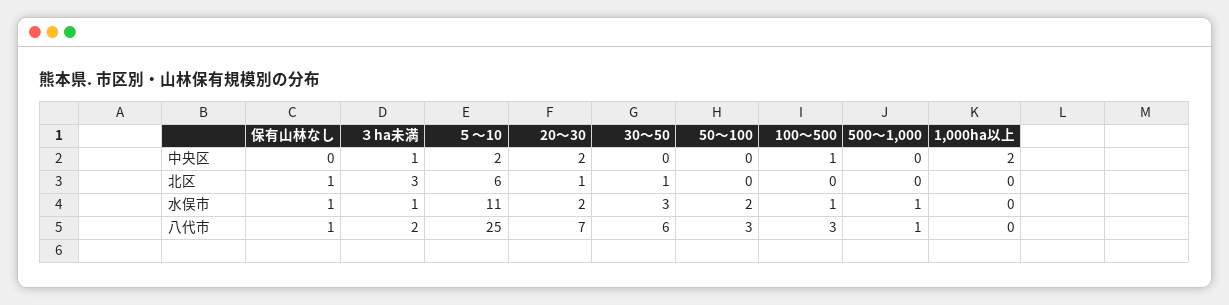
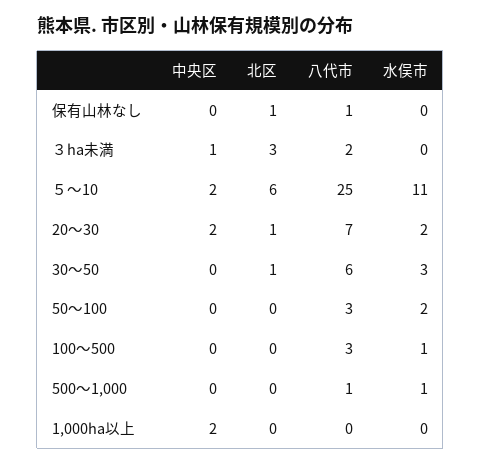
100～500, 中央区: 1 -> 0
保有山林なし, 水俣市: 1 -> 0
３ha未満, 水俣市: 1 -> 0

